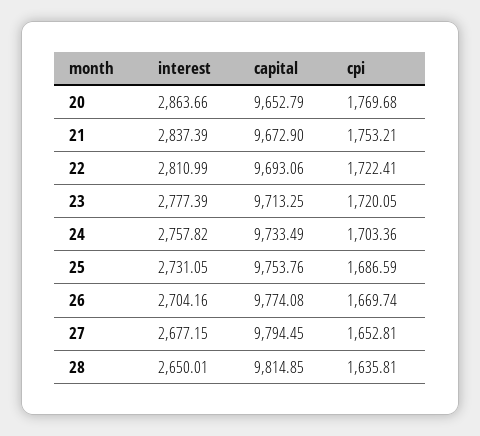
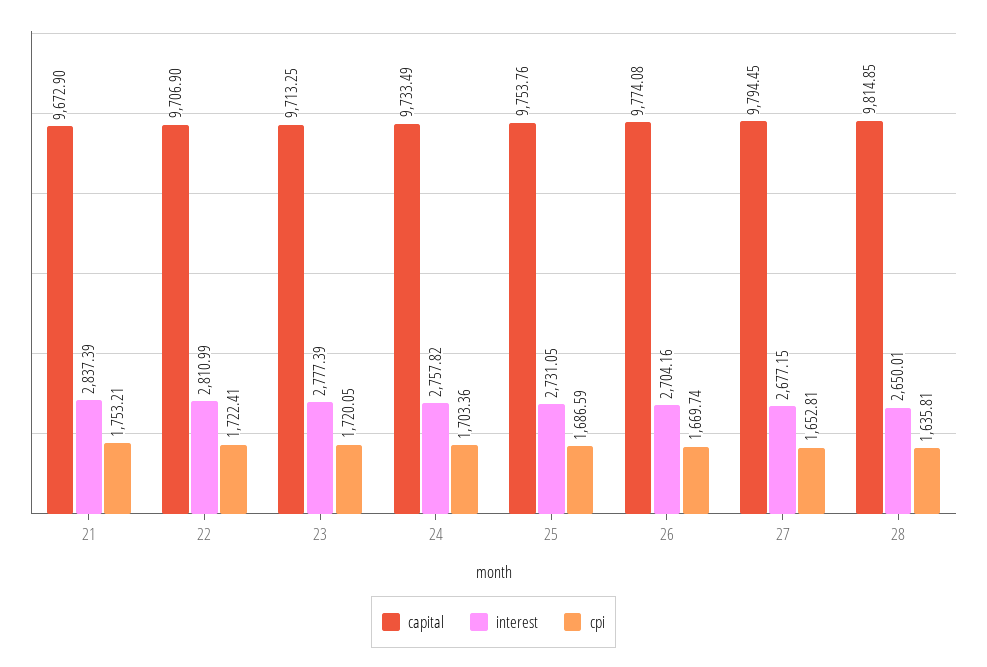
interest, 20: 2863.66 -> none
capital, 20: 9652.79 -> none
cpi, 20: 1769.68 -> none
capital, 22: 9693.06 -> 9706.9

